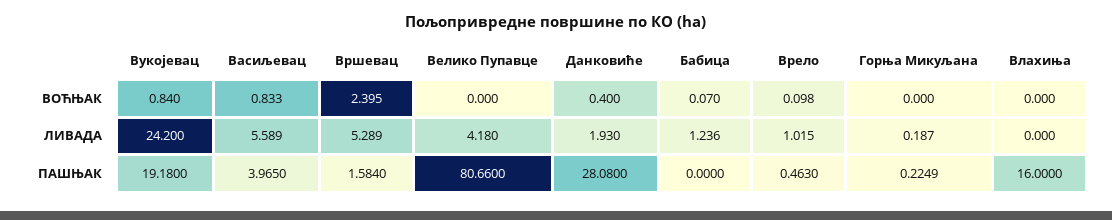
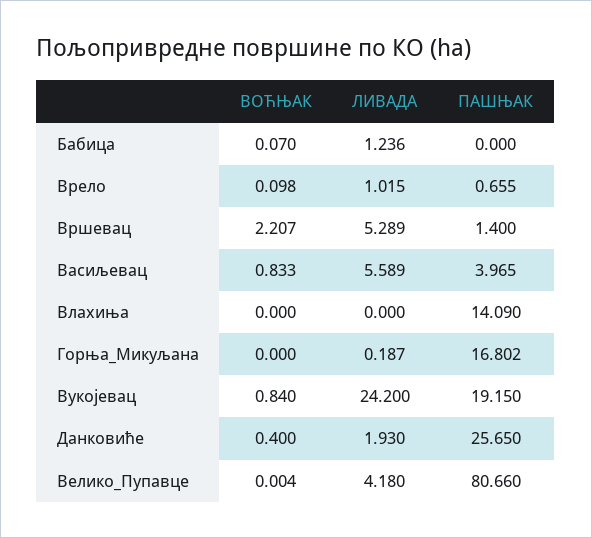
Вршевац, ВОЋЊАК: 2.395 -> 2.207
Велико Пупавце, ВОЋЊАК: 0 -> 0.004
Вукојевац, ПАШЊАК: 19.18 -> 19.15
Вршевац, ПАШЊАК: 1.584 -> 1.4
Данковиће, ПАШЊАК: 28.08 -> 25.65
Врело, ПАШЊАК: 0.463 -> 0.655
Горња Микуљана, ПАШЊАК: 0.2249 -> 16.802
Влахиња, ПАШЊАК: 16 -> 14.09

